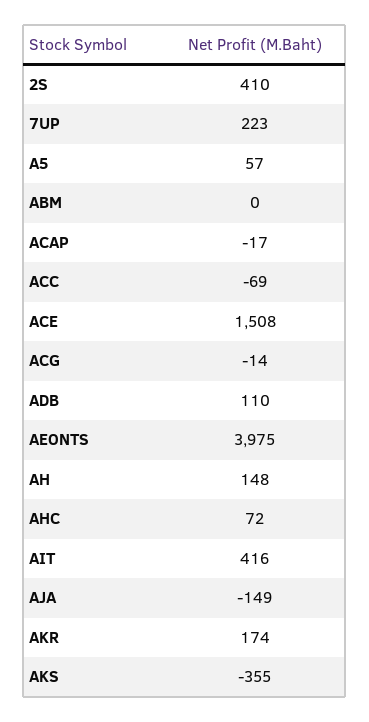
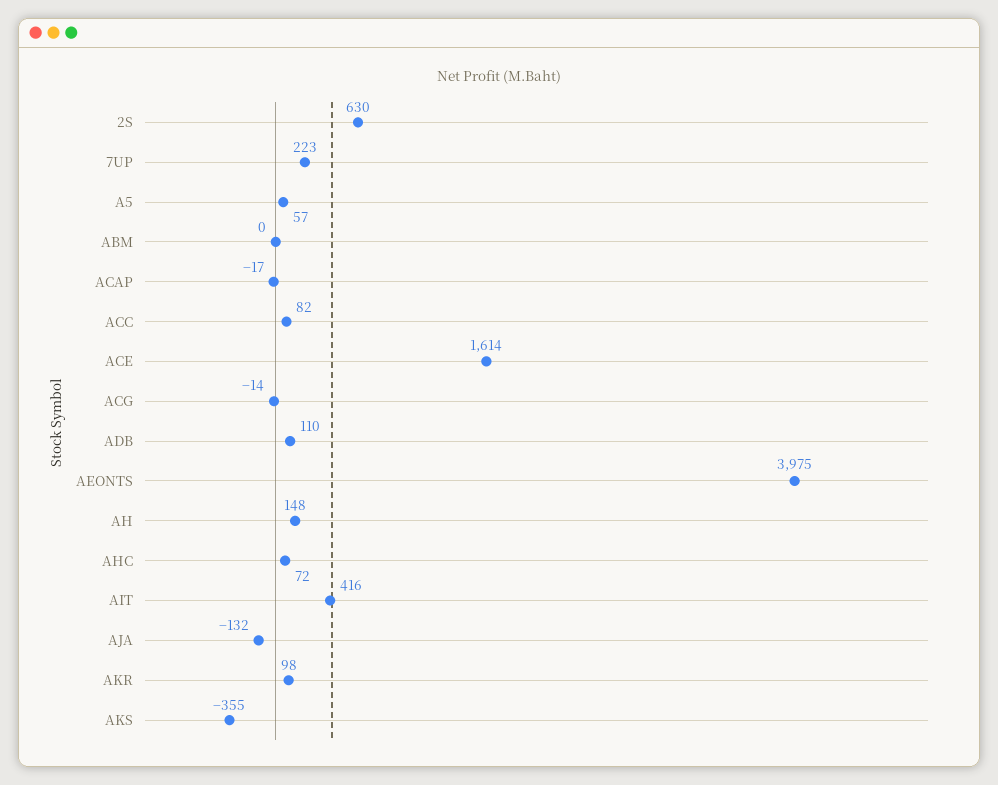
2S: 410 -> 630
ACC: -69 -> 82
ACE: 1508 -> 1614
AJA: -149 -> -132
AKR: 174 -> 98

